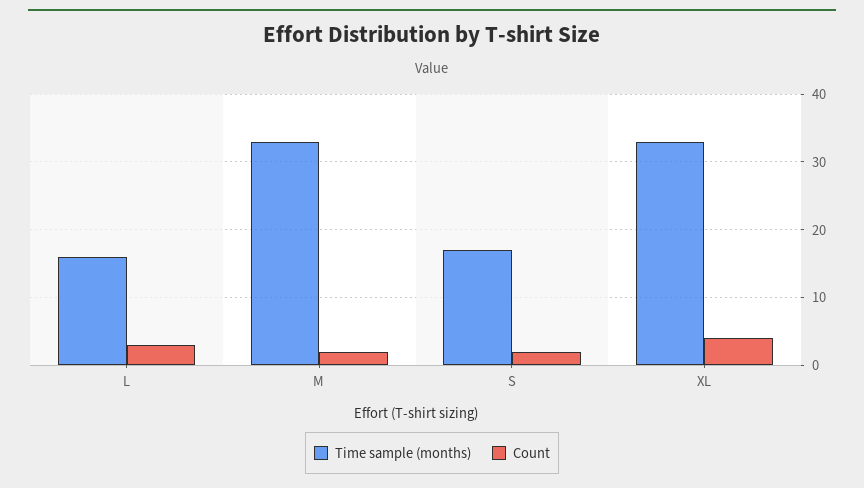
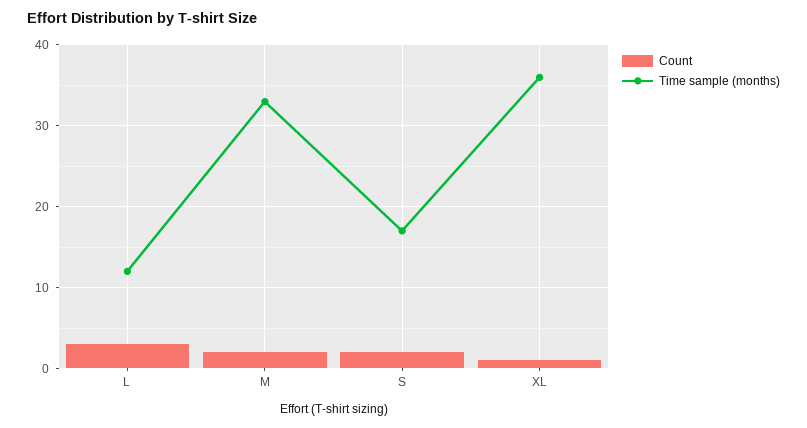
Time sample (months), L: 16 -> 12
Time sample (months), XL: 33 -> 36
Count, XL: 4 -> 1

